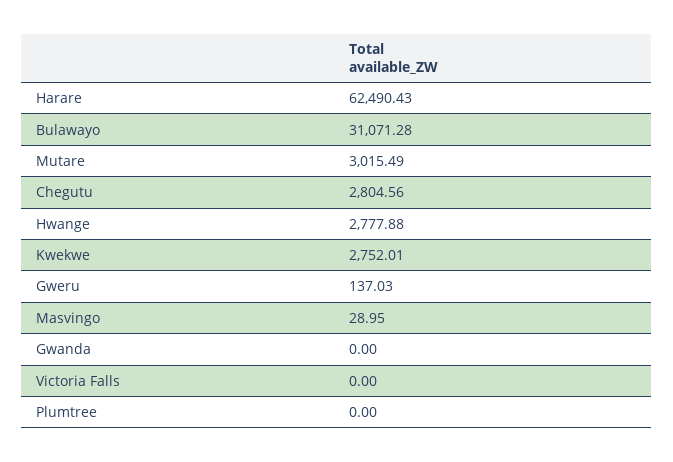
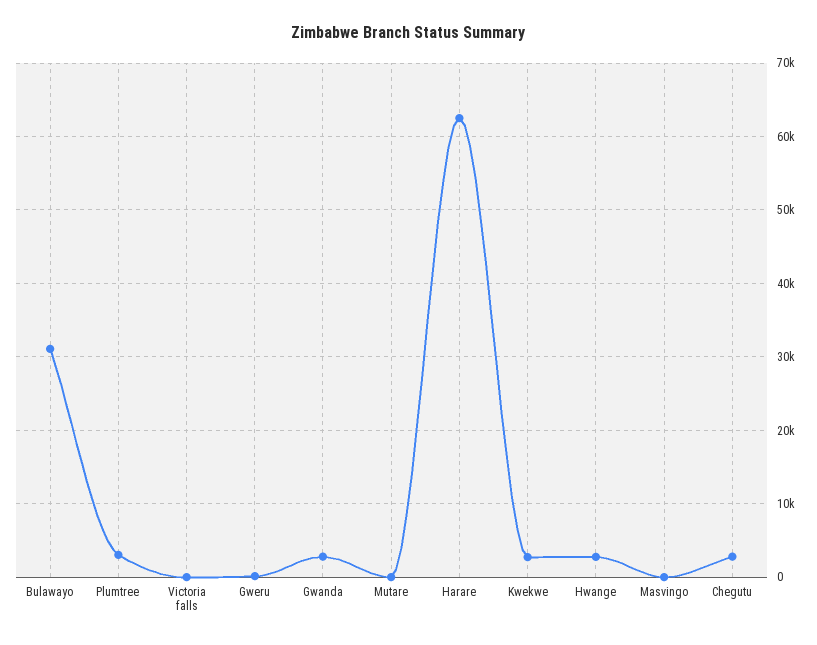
Mutare: 3015.49 -> 0
Gwanda: 0 -> 3000
Plumtree: 0 -> 3000

